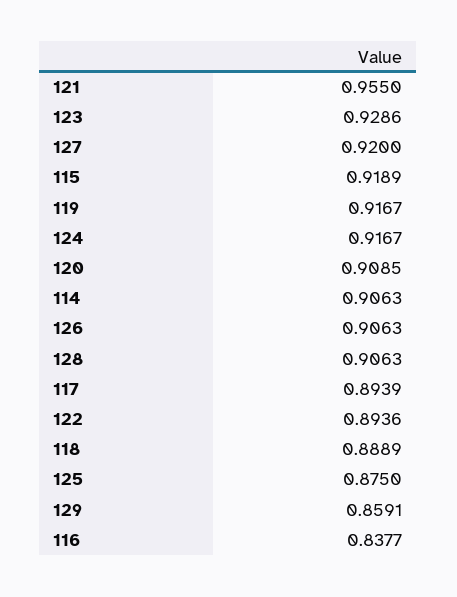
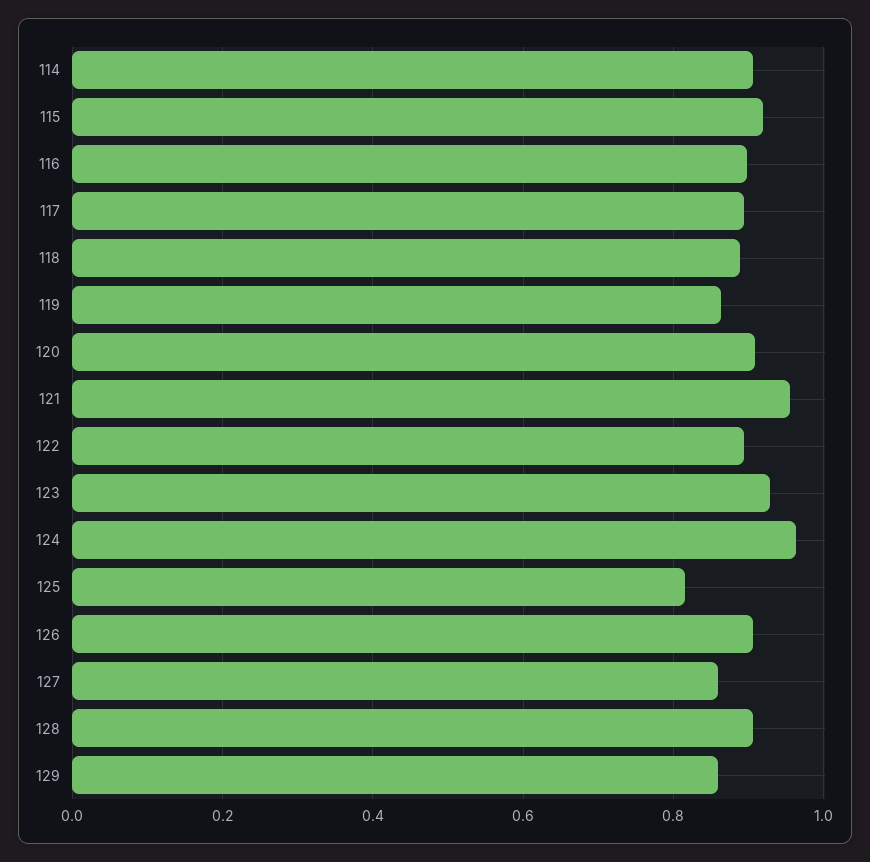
127: 0.92 -> 0.86
119: 0.9167 -> 0.86
124: 0.9167 -> 0.96
125: 0.875 -> 0.82
116: 0.8377 -> 0.9

